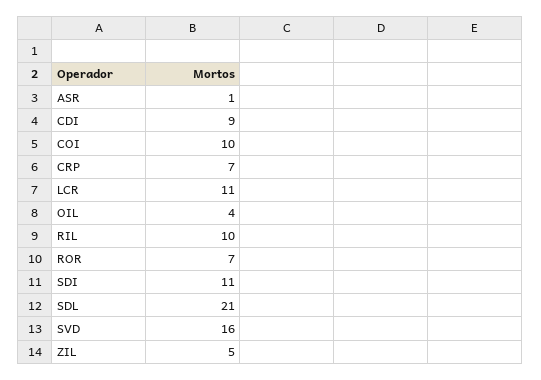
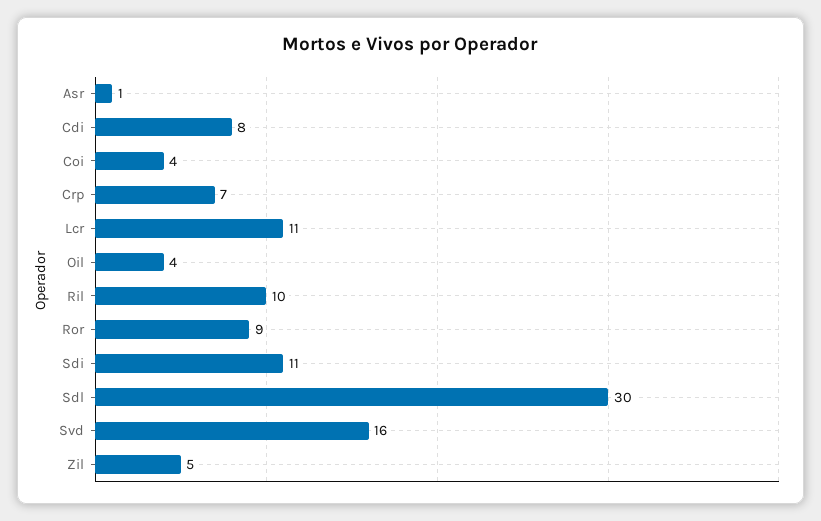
CDI: 9 -> 8
COI: 10 -> 4
ROR: 7 -> 9
SDL: 21 -> 30

